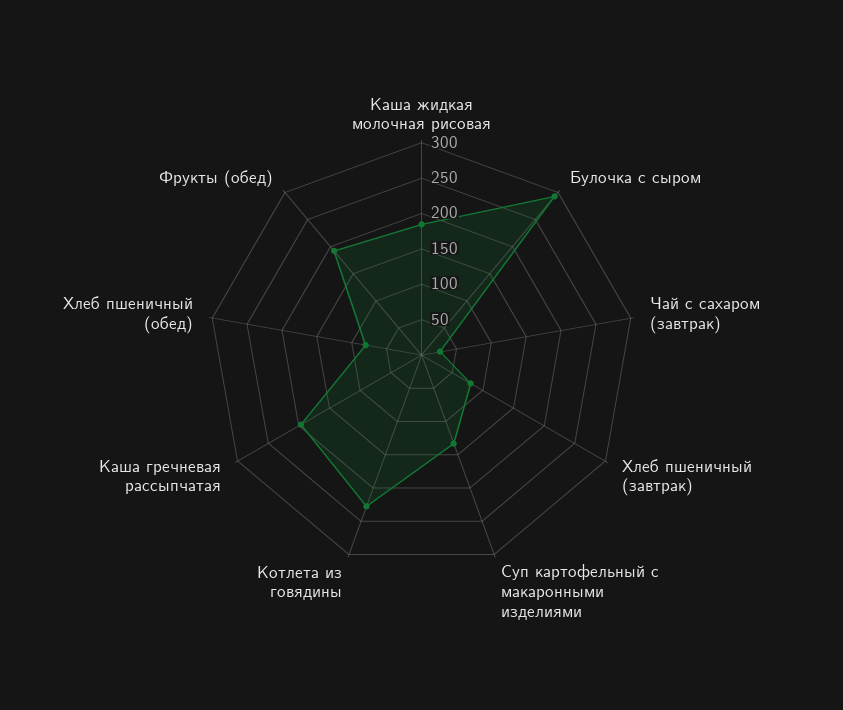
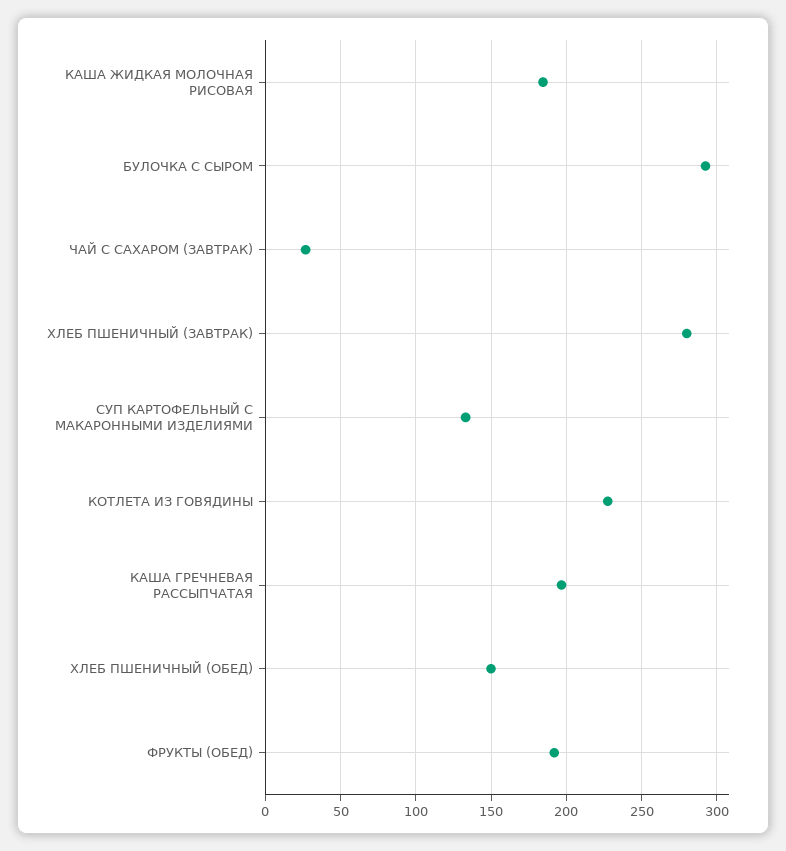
Хлеб пшеничный (завтрак): 75 -> 280
Хлеб пшеничный (обед): 75 -> 150

